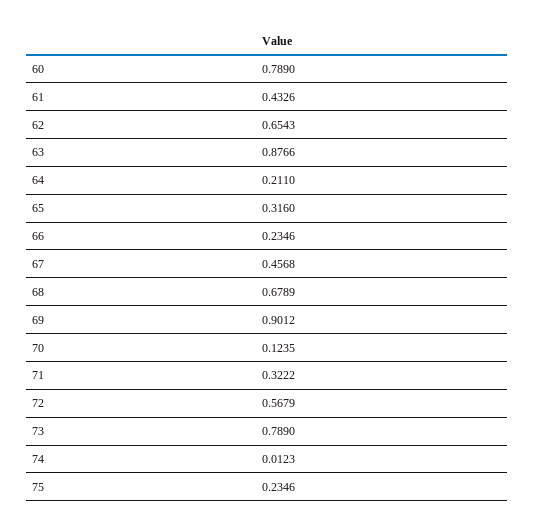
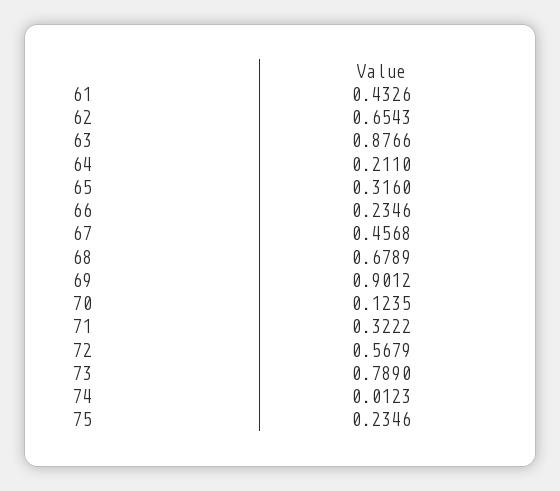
60: 0.789 -> none

